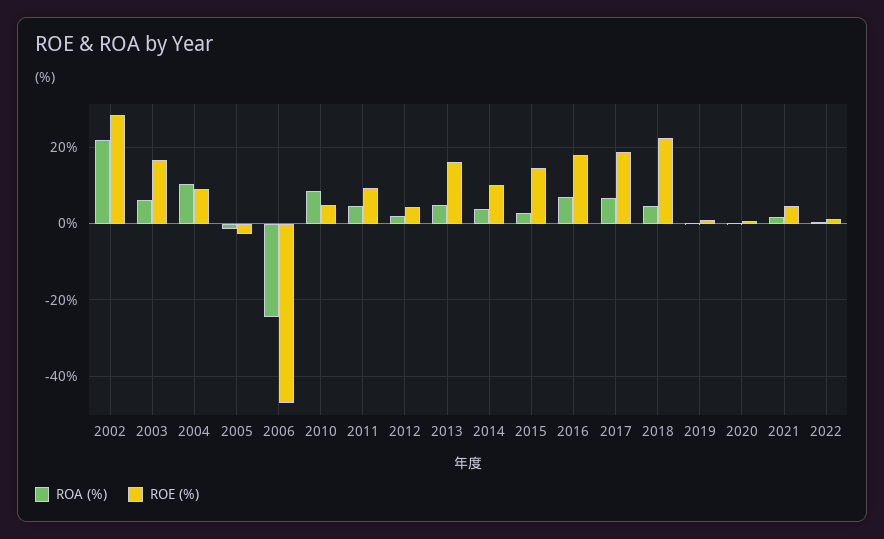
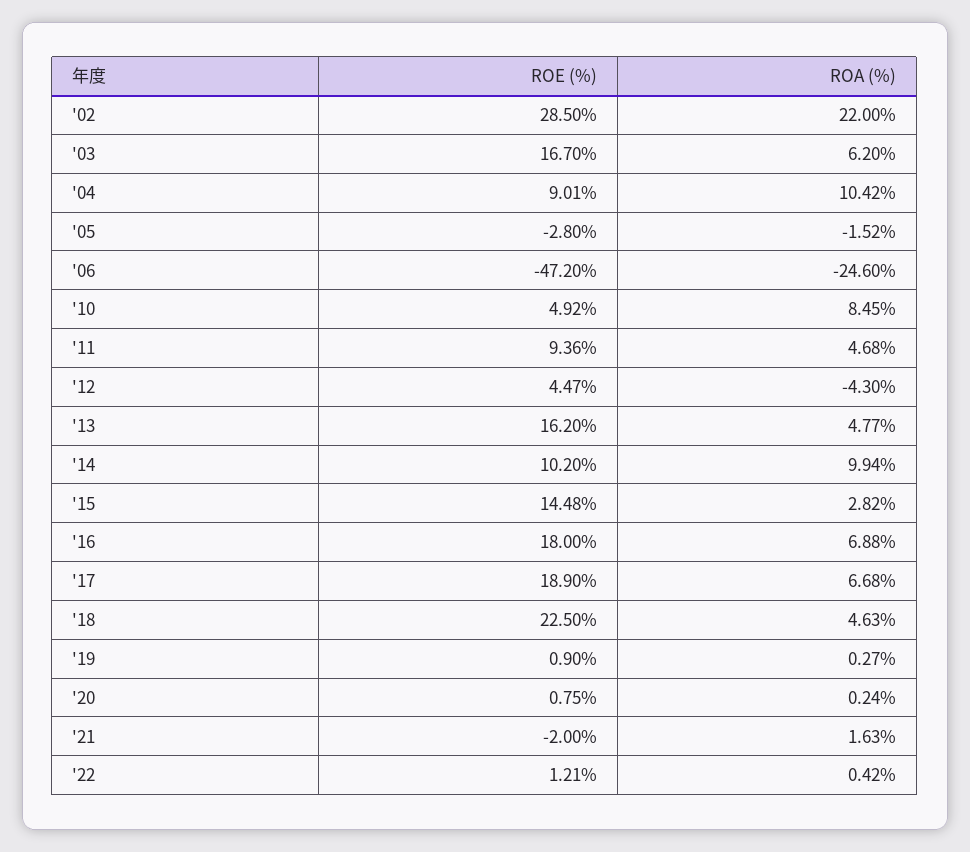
ROA (%), 2012: 2 -> -4.3
ROA (%), 2014: 4 -> 9.94
ROE (%), 2021: 4 -> -2

